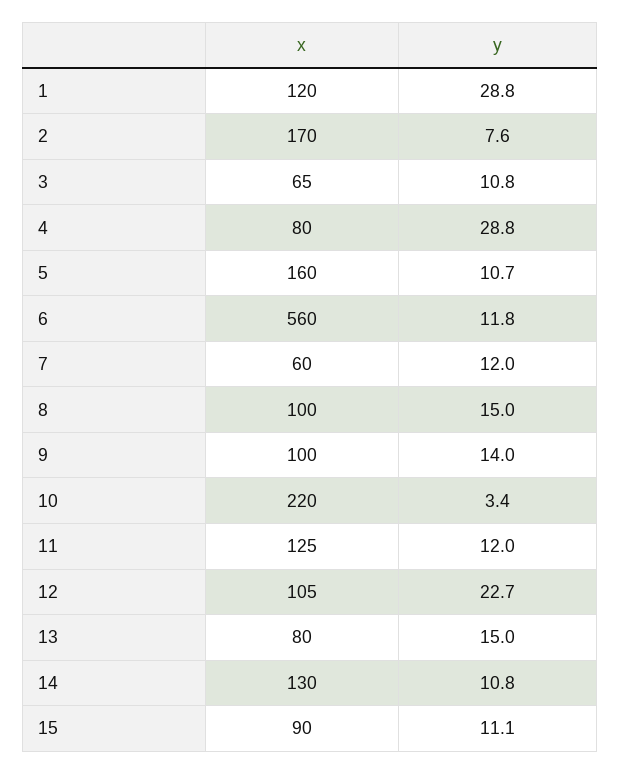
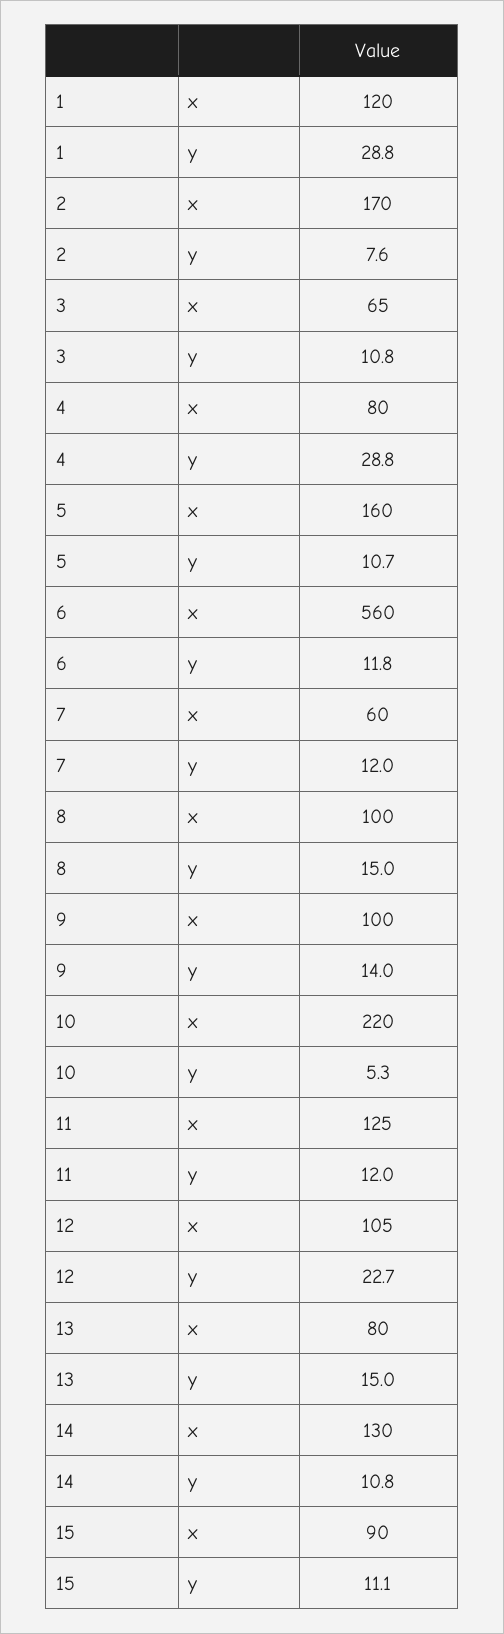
y, 10: 3.4 -> 5.3

